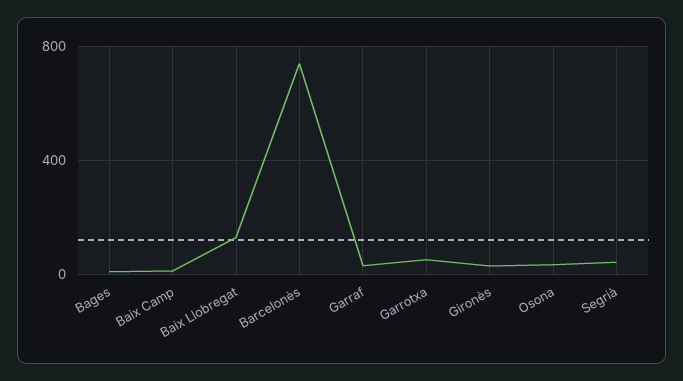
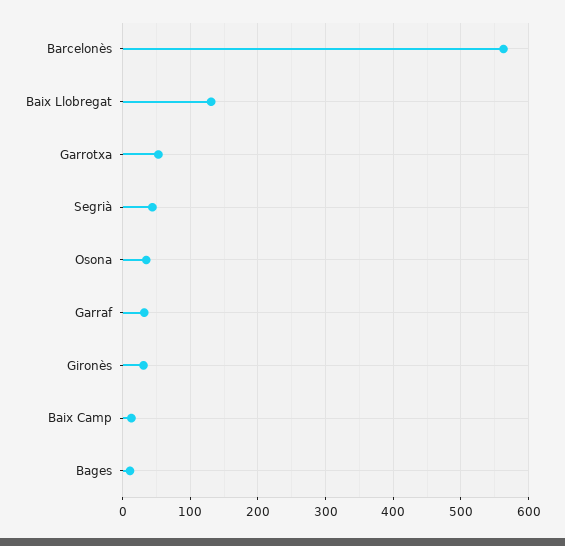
Barcelonès: 750 -> 560

